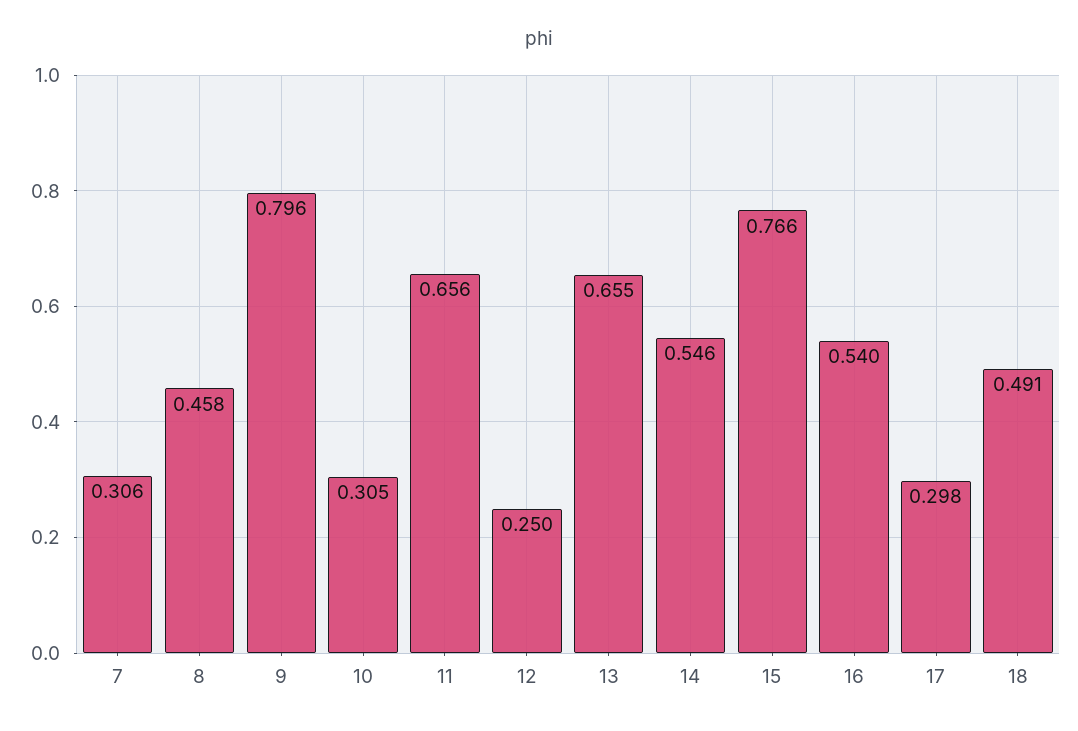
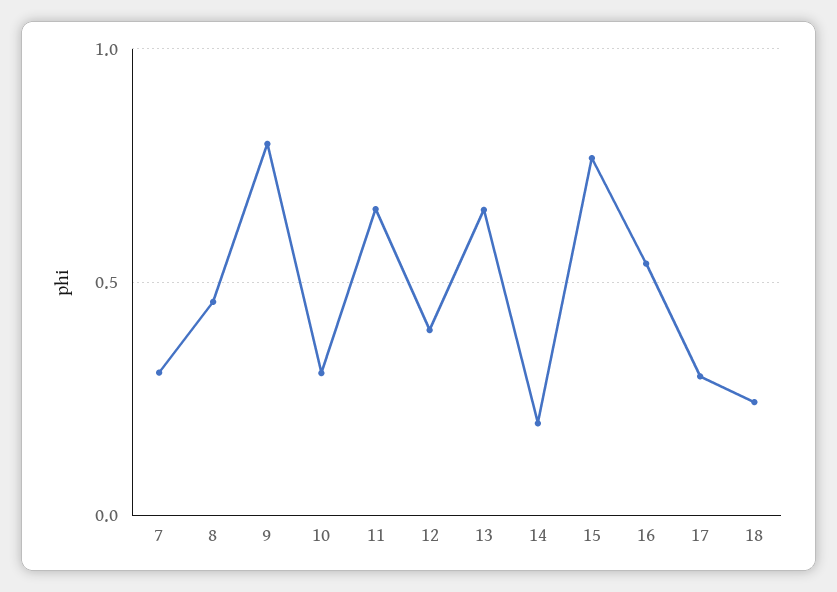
12: 0.25 -> 0.4
14: 0.546 -> 0.2
18: 0.491 -> 0.25

